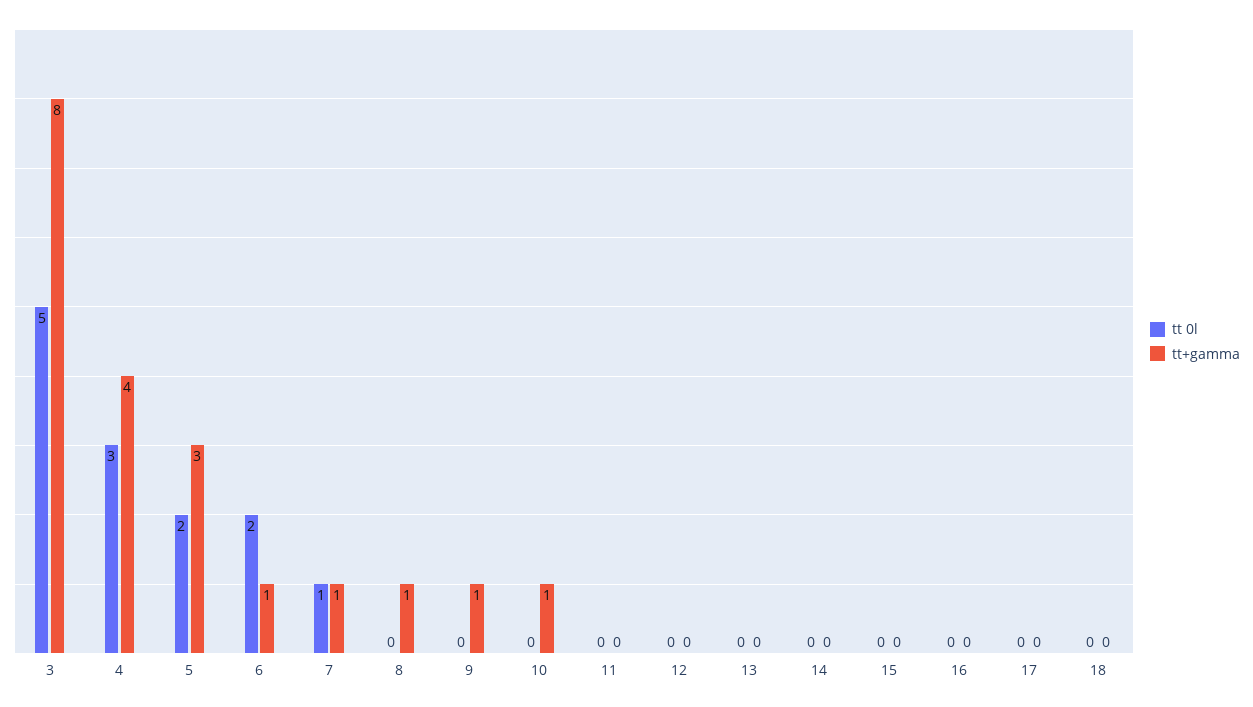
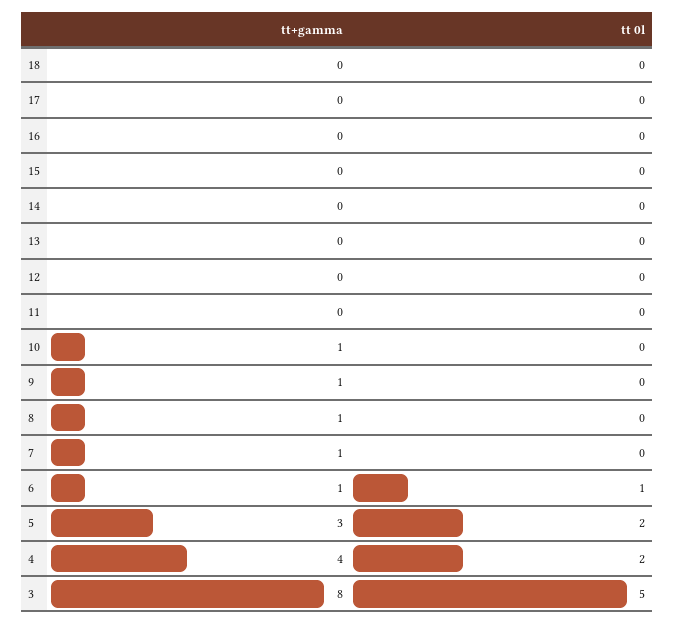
tt 0l, 4: 3 -> 2
tt 0l, 6: 2 -> 1
tt 0l, 7: 1 -> 0

